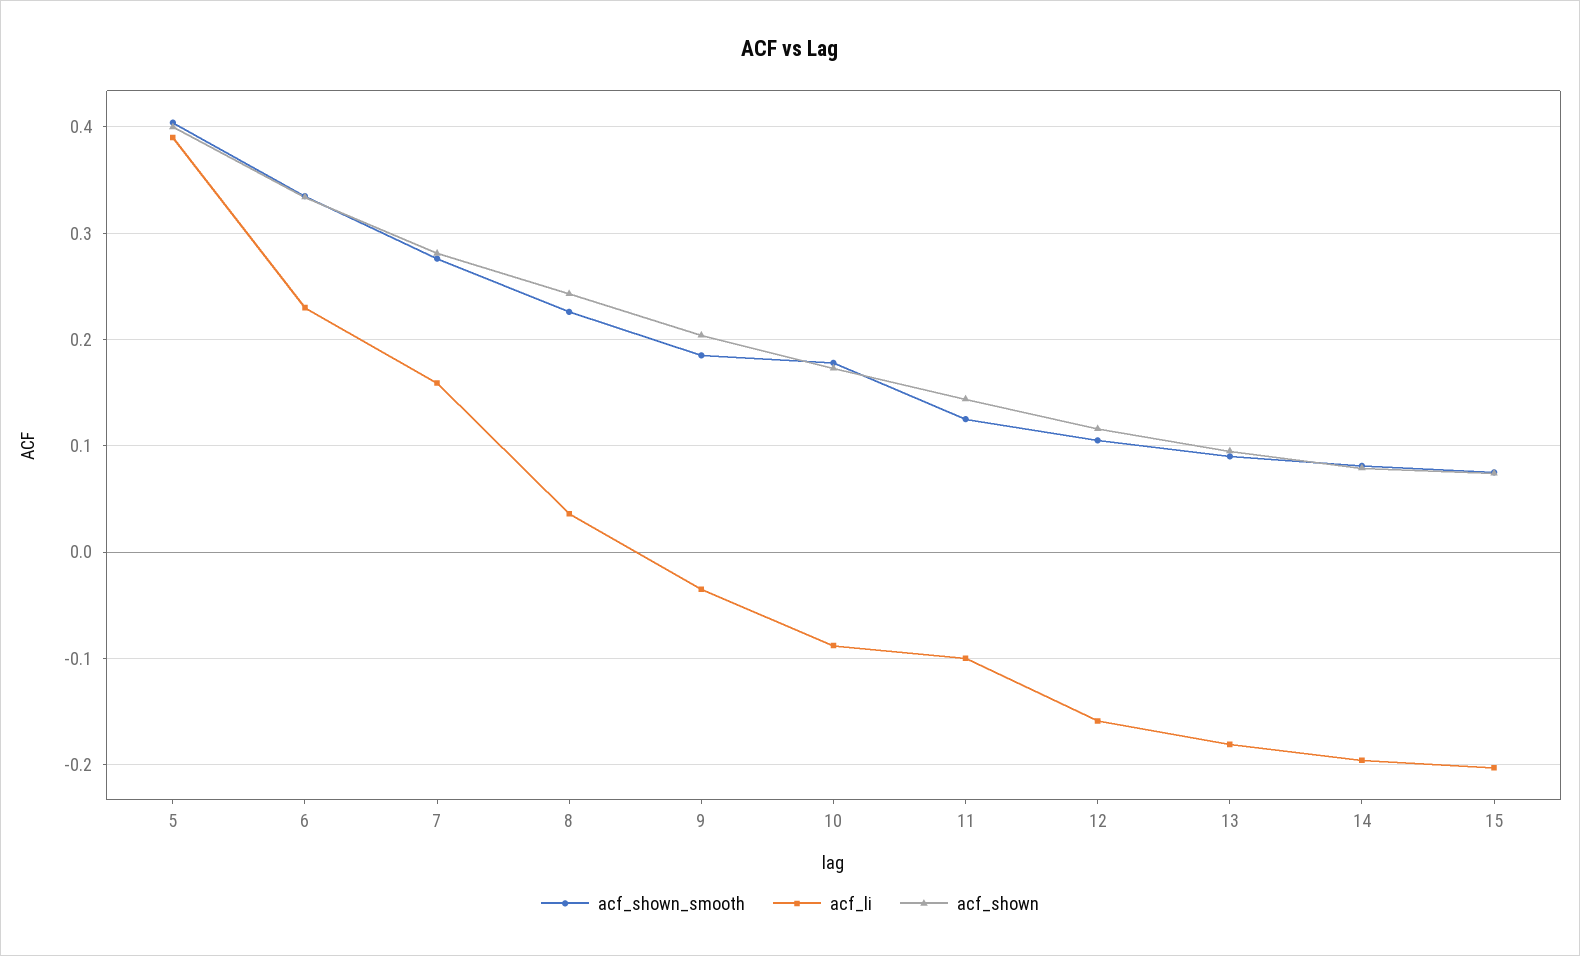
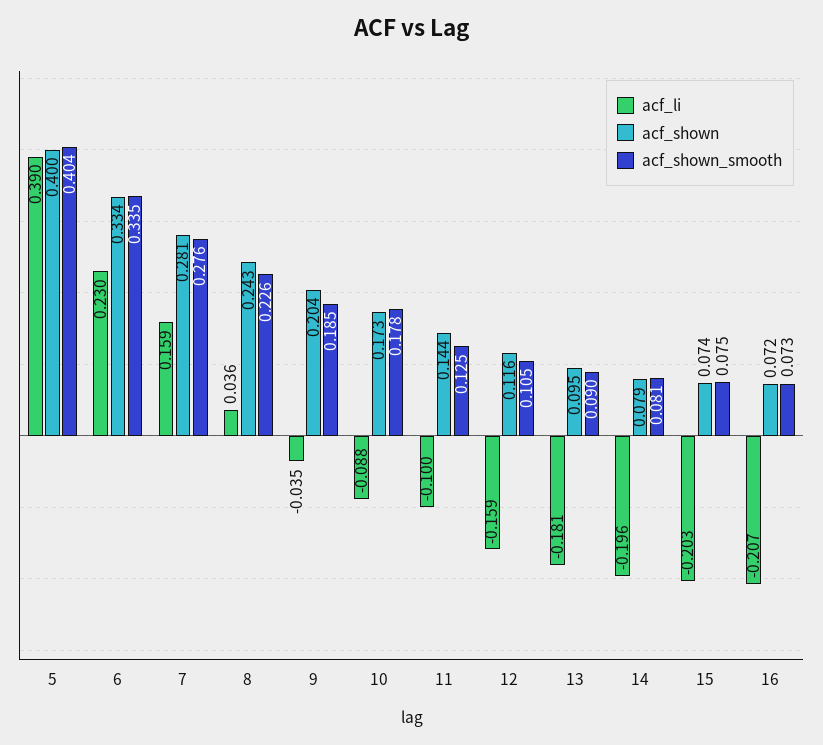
acf_li, 16: none -> -0.207
acf_shown, 16: none -> 0.072
acf_shown_smooth, 16: none -> 0.073

